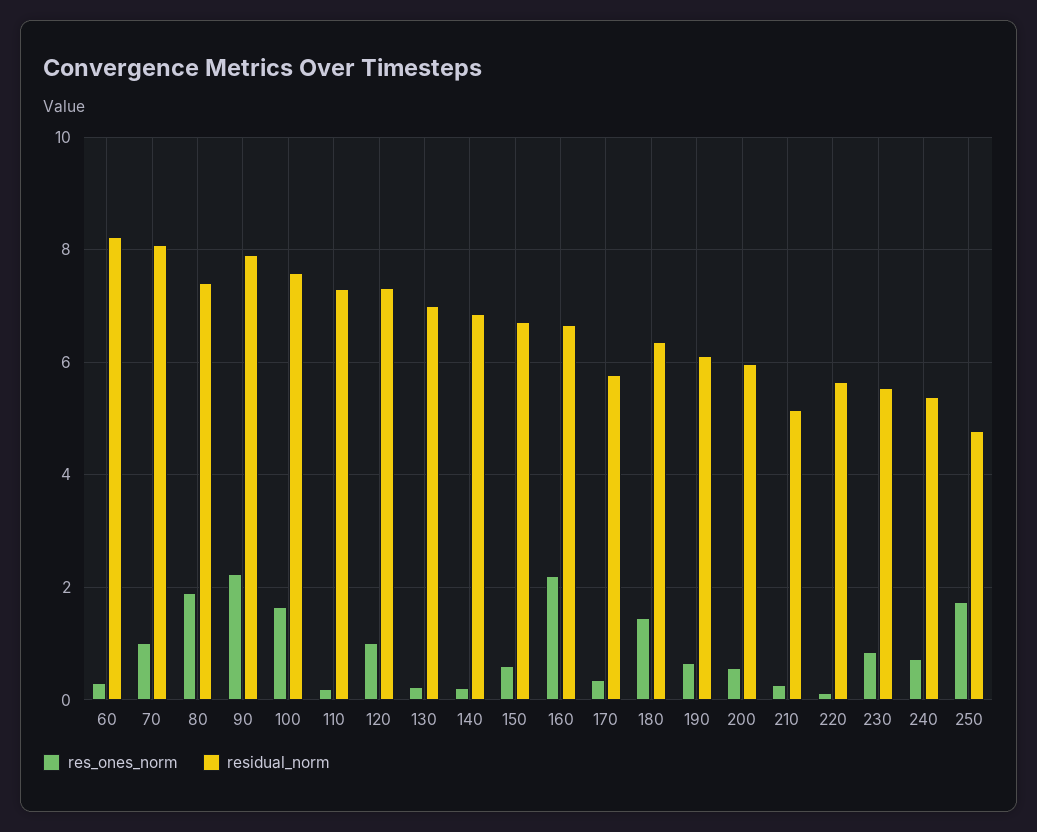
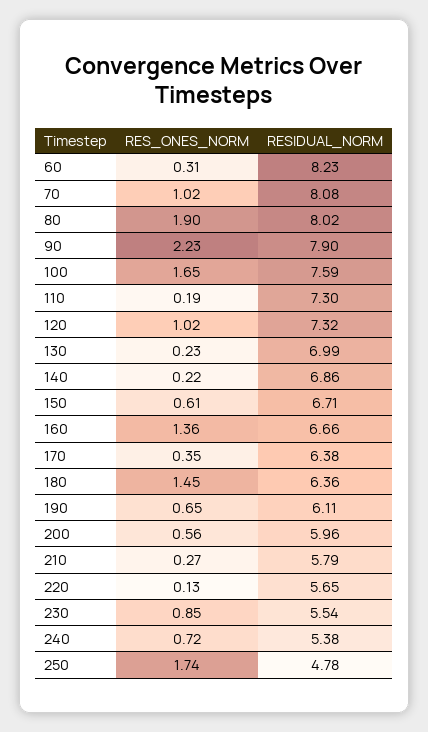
residual_norm, 80: 7.4 -> 8.02
res_ones_norm, 160: 2.2 -> 1.36
residual_norm, 170: 5.8 -> 6.38
residual_norm, 210: 5.2 -> 5.79

